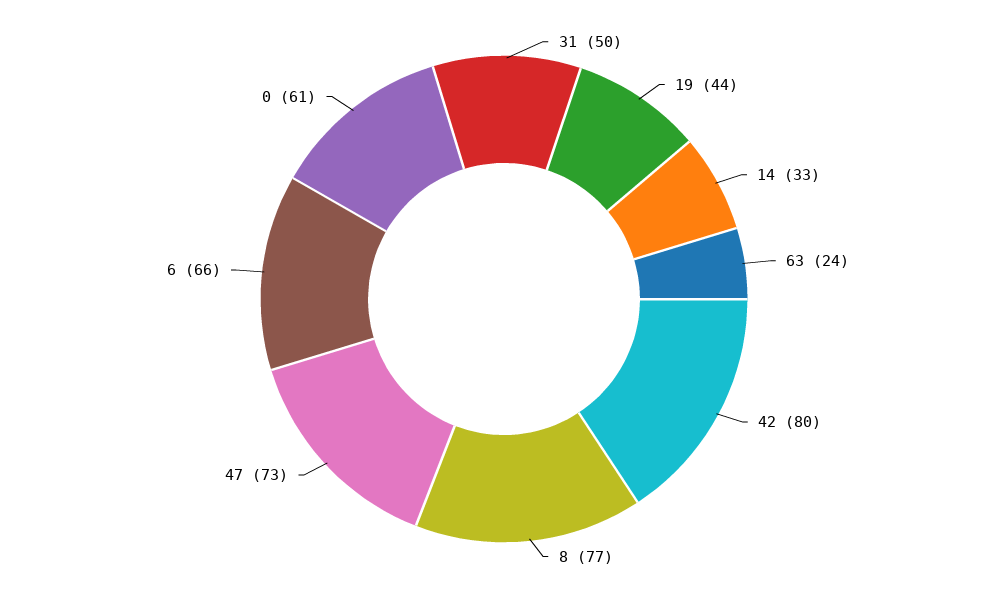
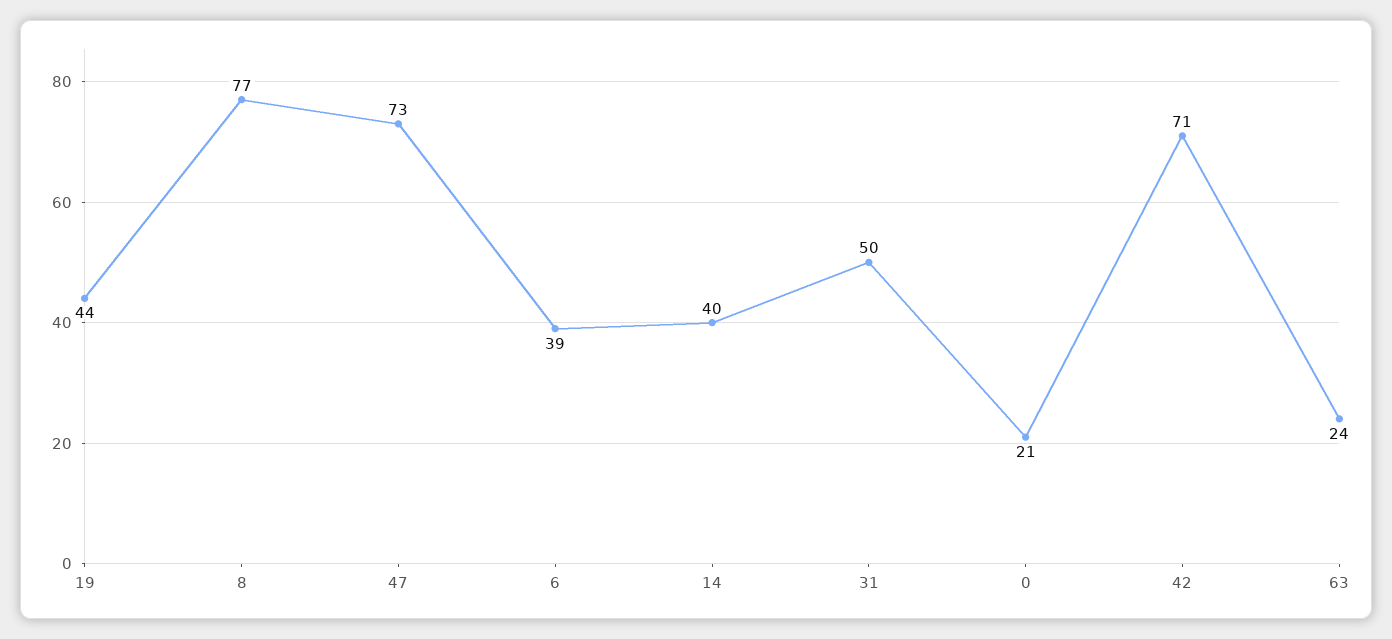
14: 33 -> 40
42: 80 -> 71
6: 66 -> 39
0: 61 -> 21

